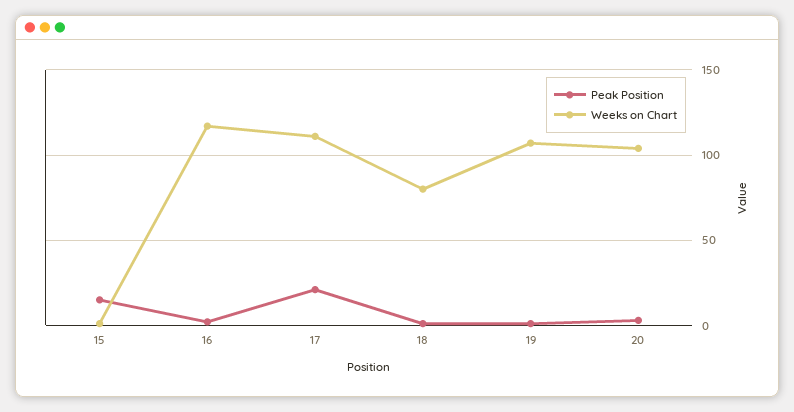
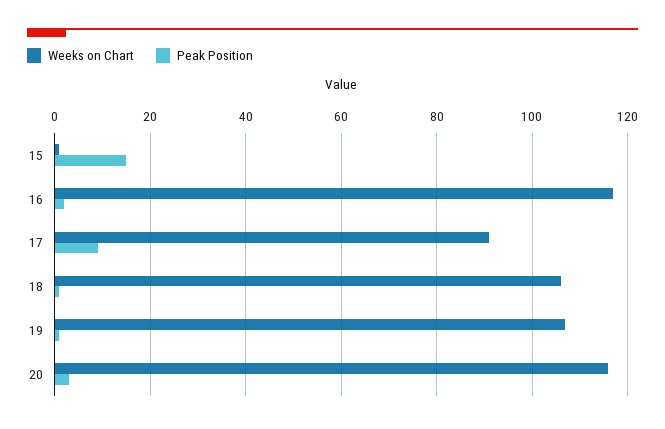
Peak Position, 17: 20 -> 10
Weeks on Chart, 17: 110 -> 90
Weeks on Chart, 18: 80 -> 105
Weeks on Chart, 20: 105 -> 115

